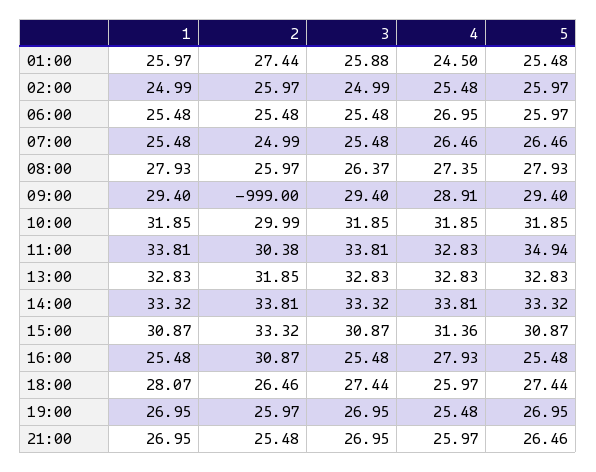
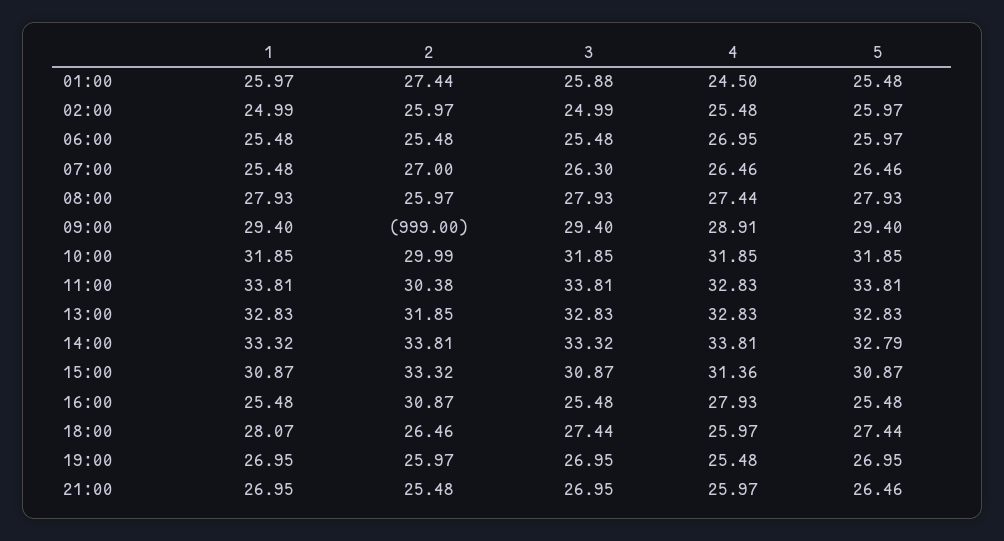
2, 07:00: 24.99 -> 27
3, 07:00: 25.48 -> 26.3
3, 08:00: 26.37 -> 27.93
4, 08:00: 27.35 -> 27.44
5, 11:00: 34.94 -> 33.81
5, 14:00: 33.32 -> 32.79

